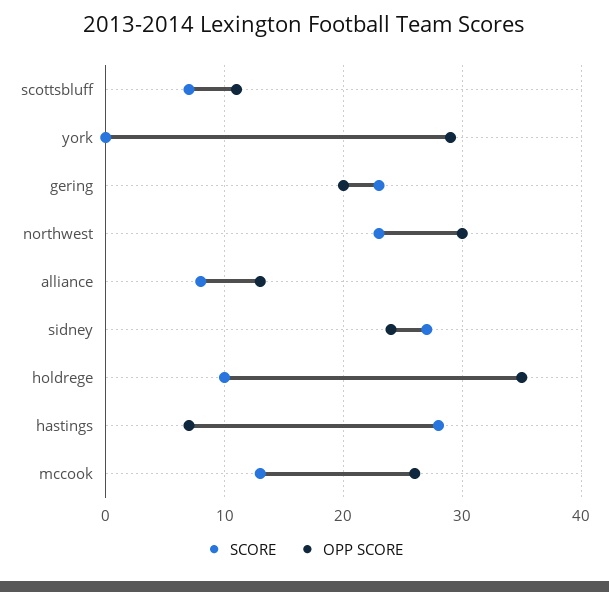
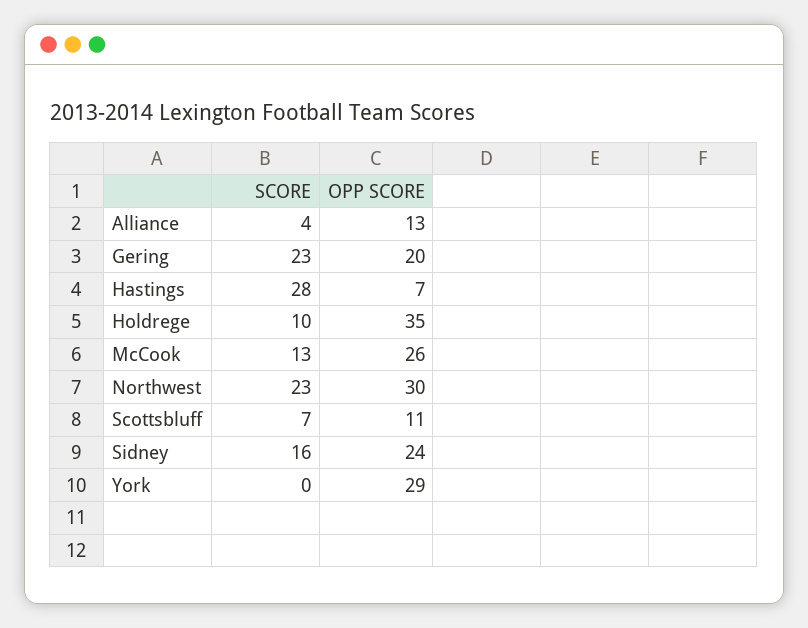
SCORE, alliance: 8 -> 4
SCORE, sidney: 27 -> 16

